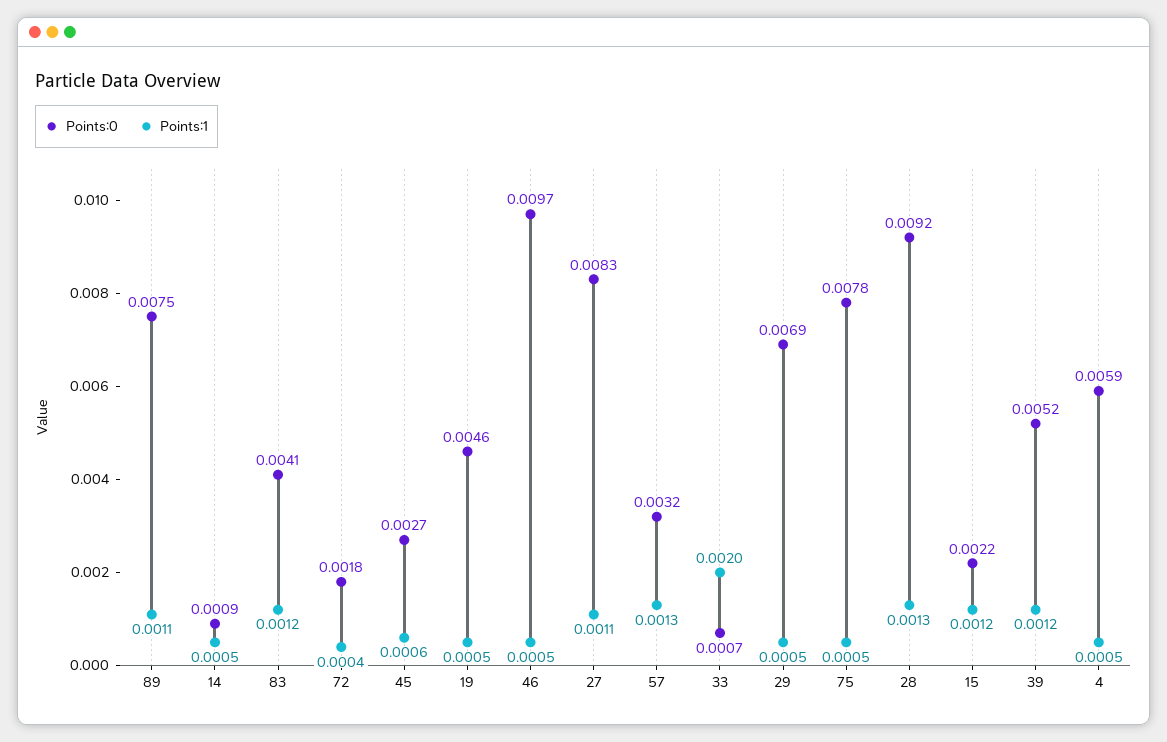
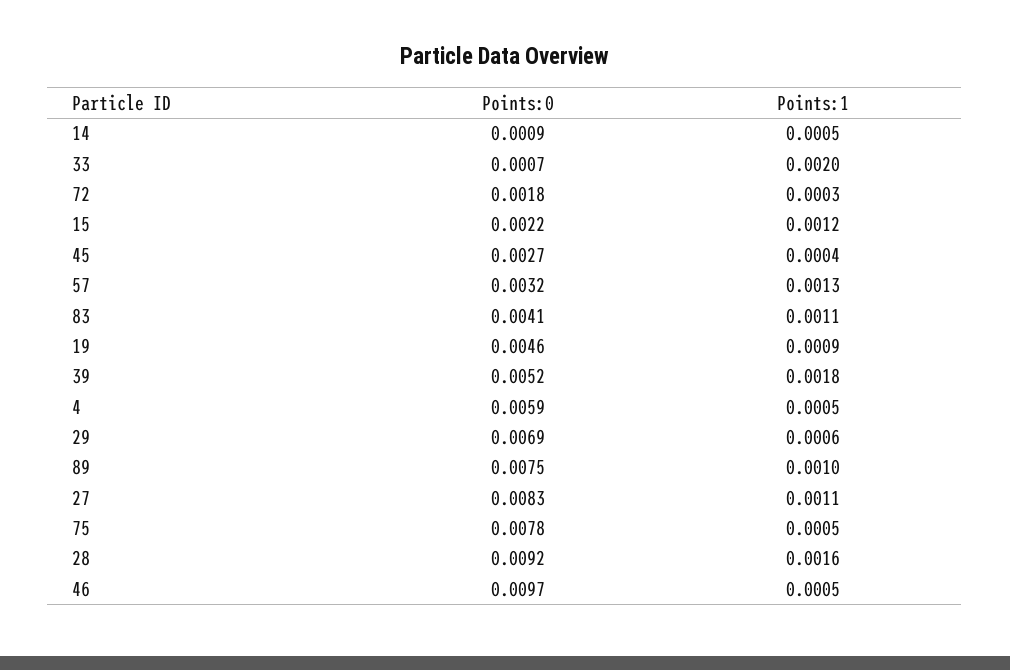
Points:1, 89: 0.0011 -> 0.001
Points:1, 83: 0.0012 -> 0.0011
Points:1, 72: 0.0004 -> 0.0003
Points:1, 45: 0.0006 -> 0.0004
Points:1, 19: 0.0005 -> 0.0009
Points:1, 29: 0.0005 -> 0.0006
Points:1, 28: 0.0013 -> 0.0016
Points:1, 39: 0.0012 -> 0.0018

